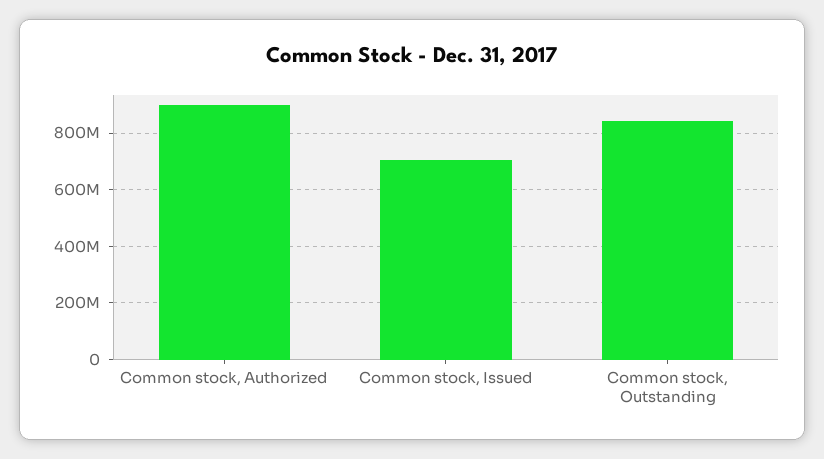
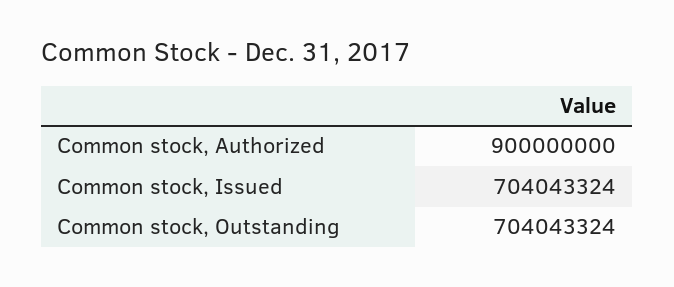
Common stock, Outstanding: 850000000 -> 704043324

